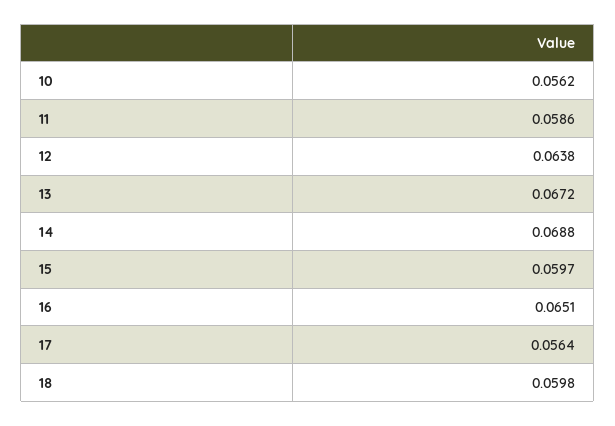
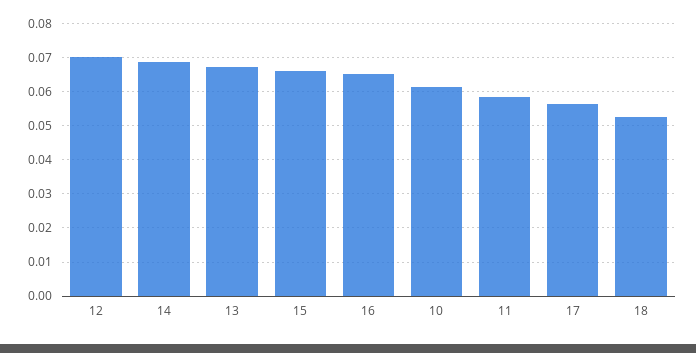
10: 0.0562 -> 0.062
12: 0.0638 -> 0.07
15: 0.0597 -> 0.066
18: 0.0598 -> 0.052

